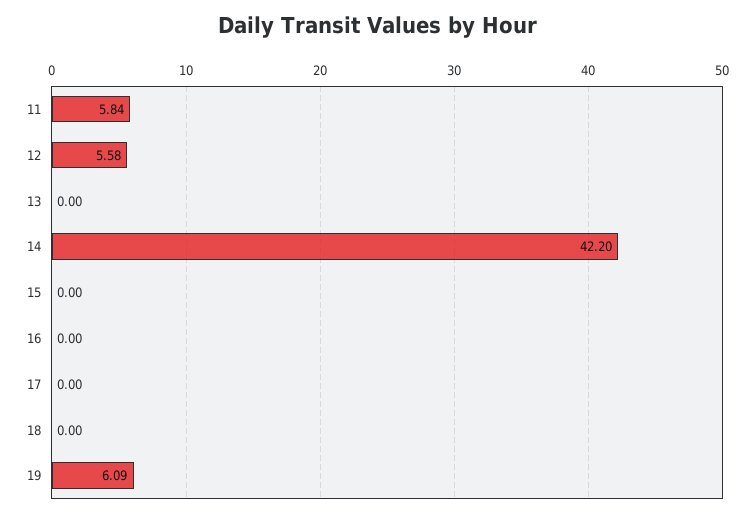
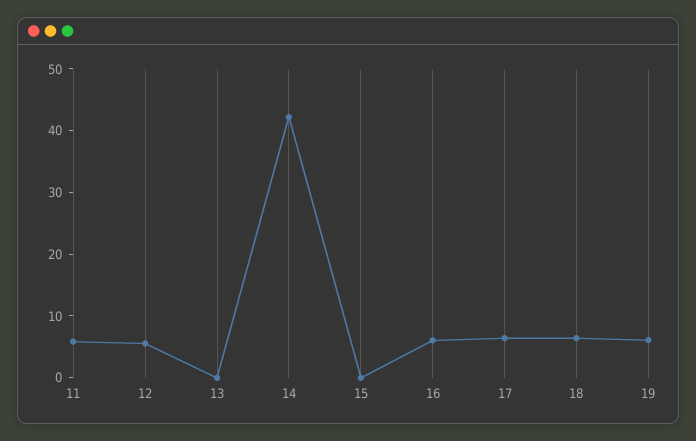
16: 0 -> 6
17: 0 -> 6
18: 0 -> 6

